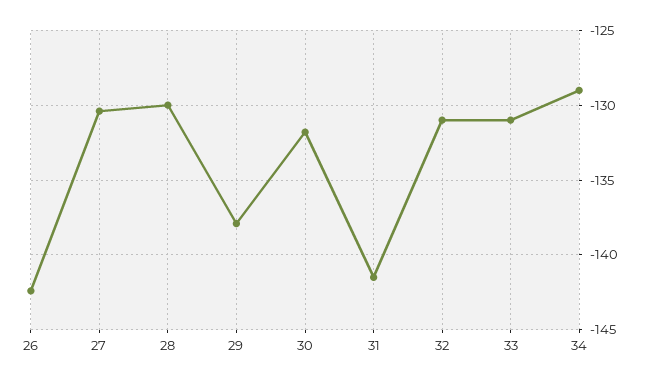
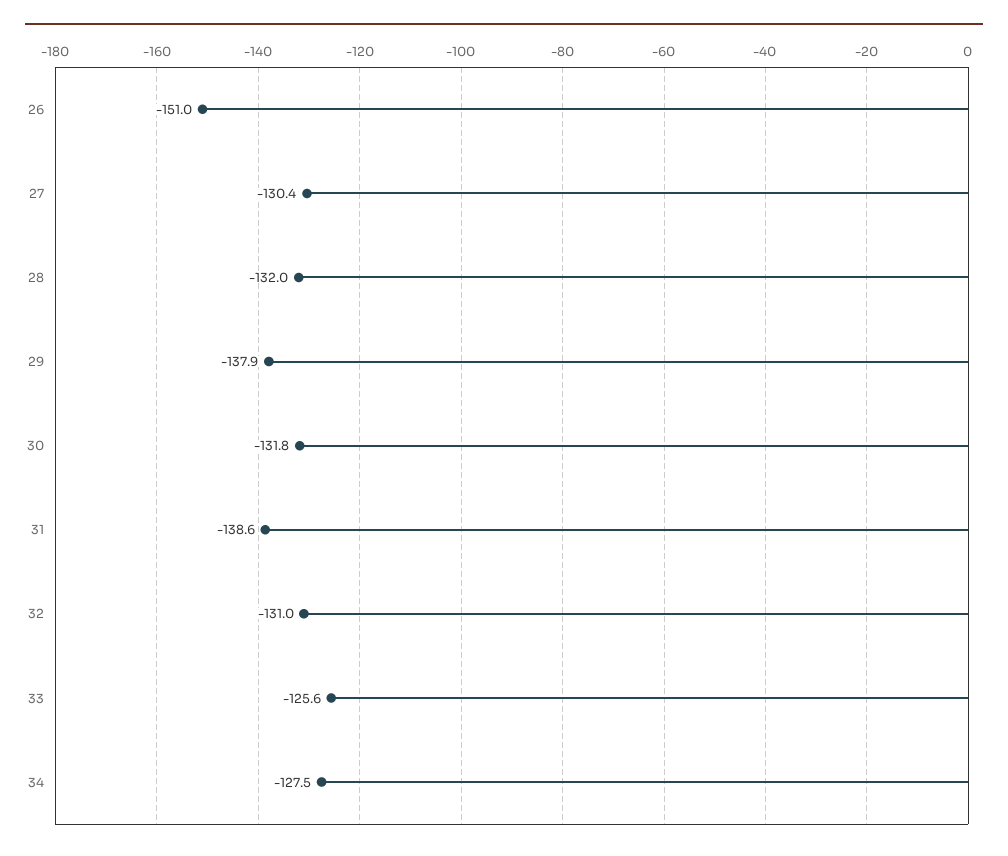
26: -142.5 -> -151
28: -130 -> -132
31: -141.5 -> -138.6
33: -131 -> -125.6
34: -129 -> -127.5

